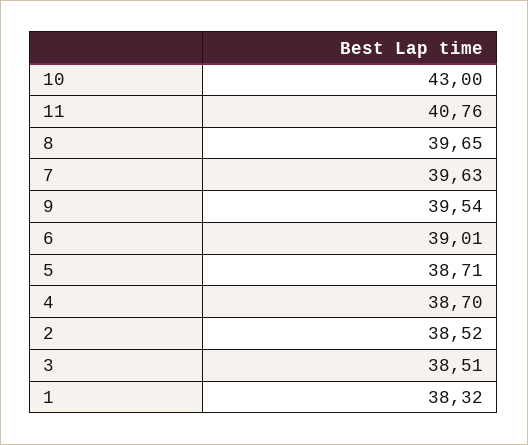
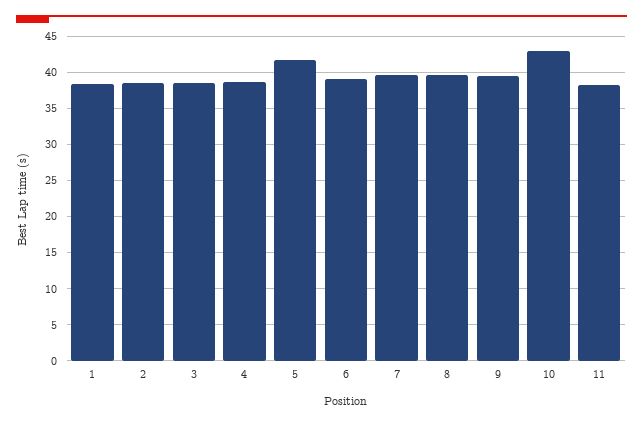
11: 40.76 -> 38
5: 38.71 -> 42

